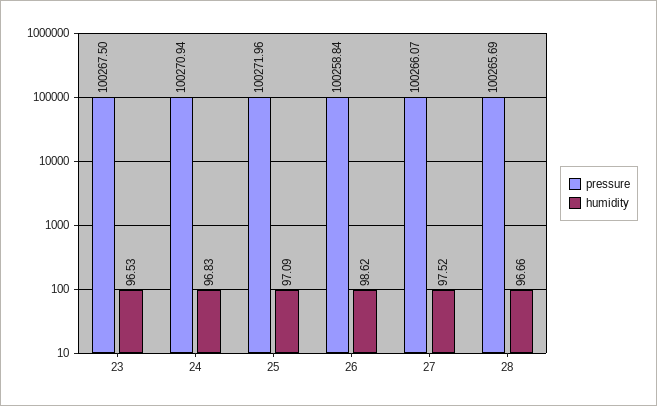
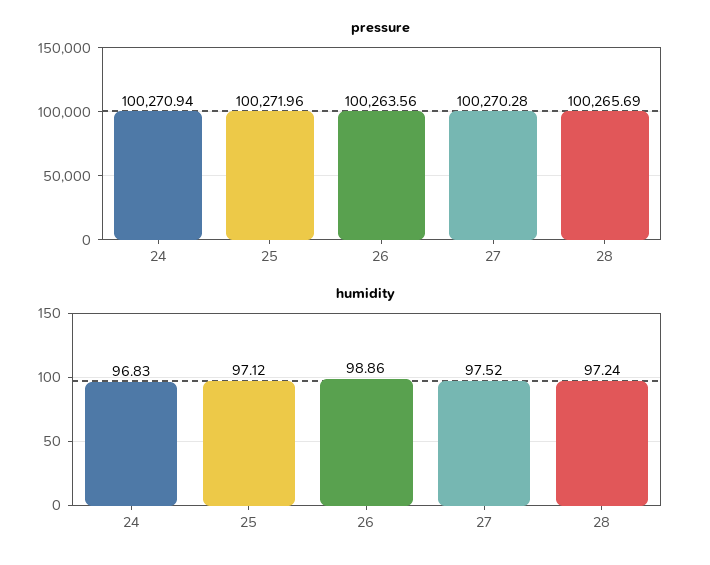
pressure, 23: 100267.5 -> none
humidity, 23: 96.53 -> none
humidity, 25: 97.09 -> 97.12
pressure, 26: 100258.84 -> 100263.56
humidity, 26: 98.62 -> 98.86
pressure, 27: 100266.07 -> 100270.28
humidity, 28: 96.66 -> 97.24

